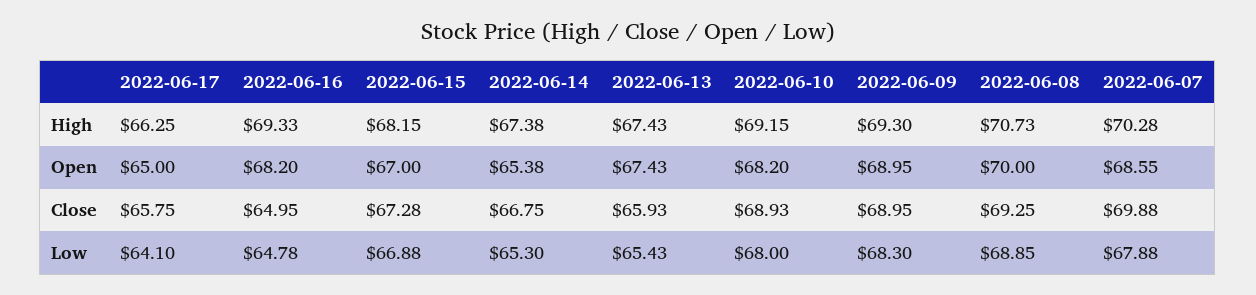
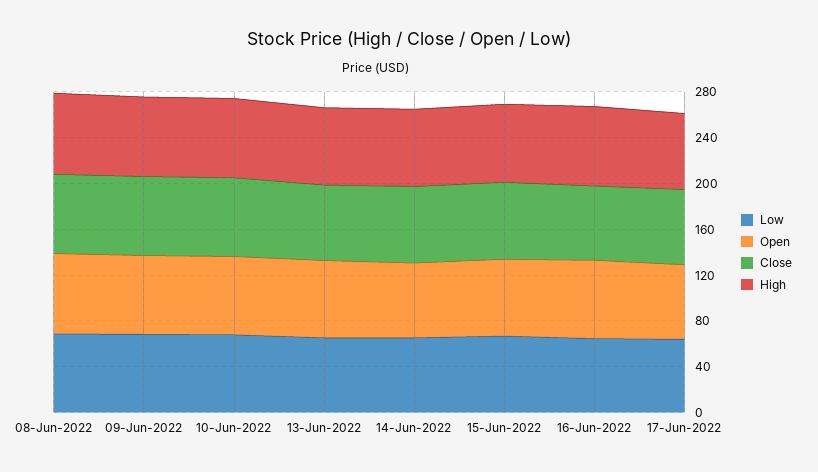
High, 2022-06-07: 70.28 -> none
Open, 2022-06-07: 68.55 -> none
Close, 2022-06-07: 69.88 -> none
Low, 2022-06-07: 67.88 -> none

